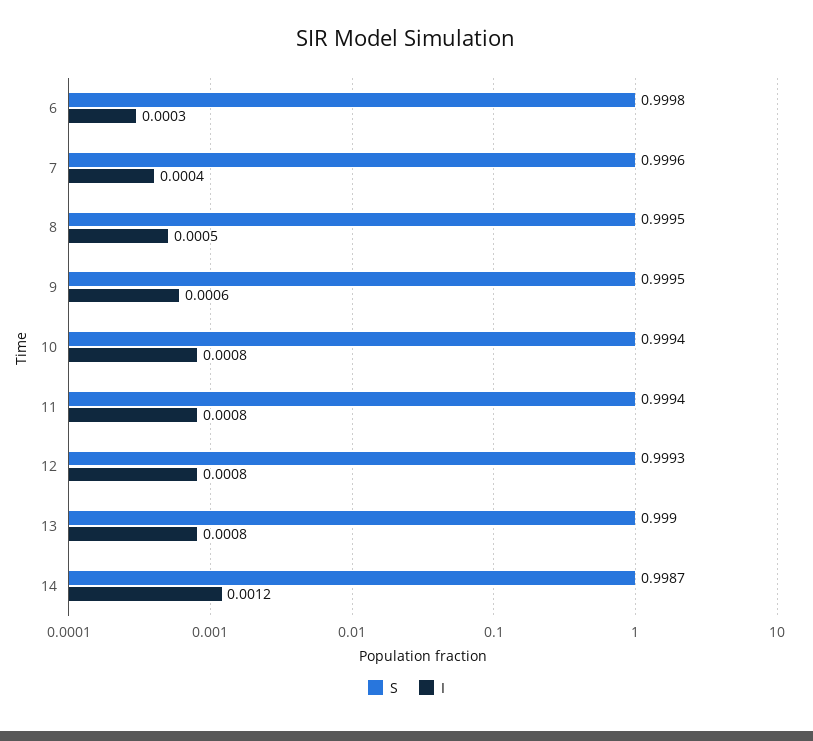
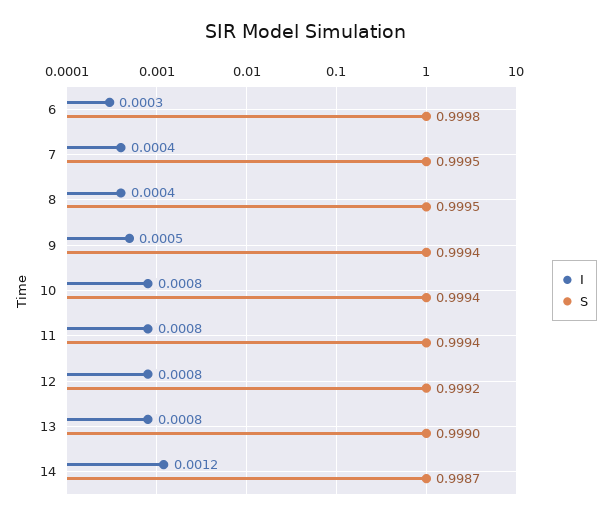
S, 7: 0.9996 -> 0.9995
I, 8: 0.0005 -> 0.0004
S, 9: 0.9995 -> 0.9994
I, 9: 0.0006 -> 0.0005
S, 12: 0.9993 -> 0.9992

